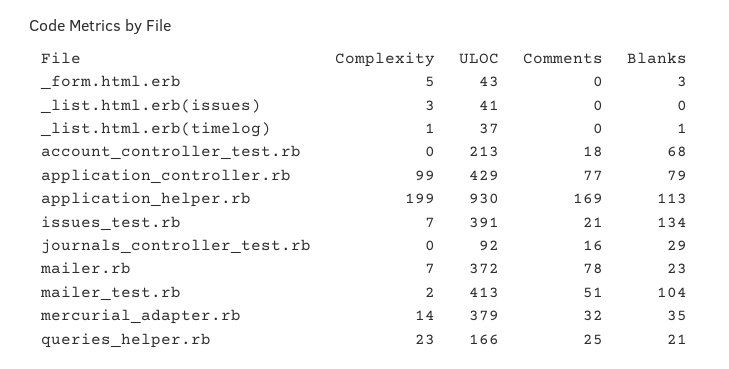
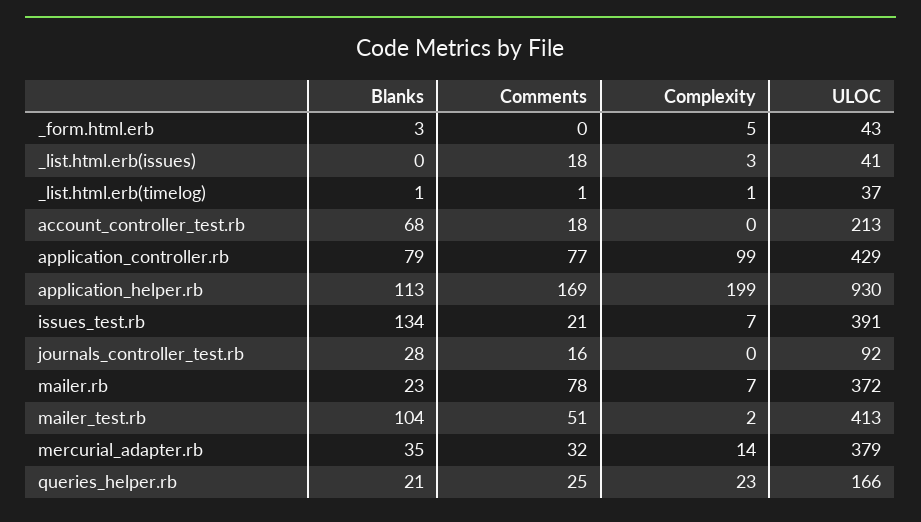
Comments, _list.html.erb(issues): 0 -> 18
Comments, _list.html.erb(timelog): 0 -> 1
Blanks, journals_controller_test.rb: 29 -> 28

